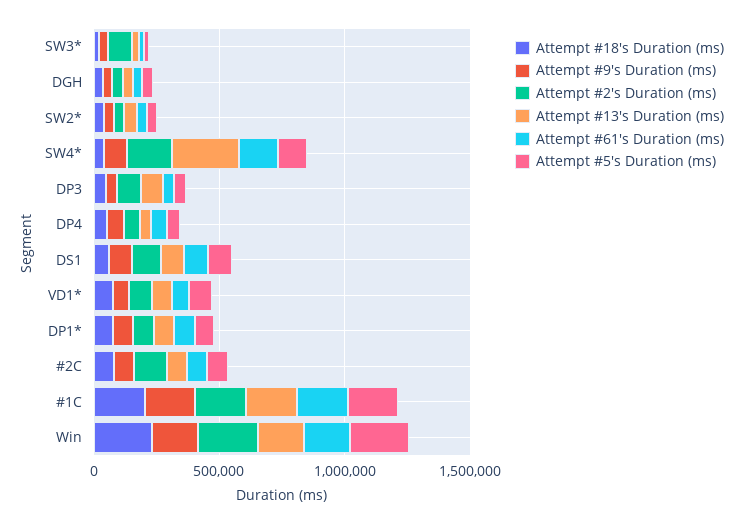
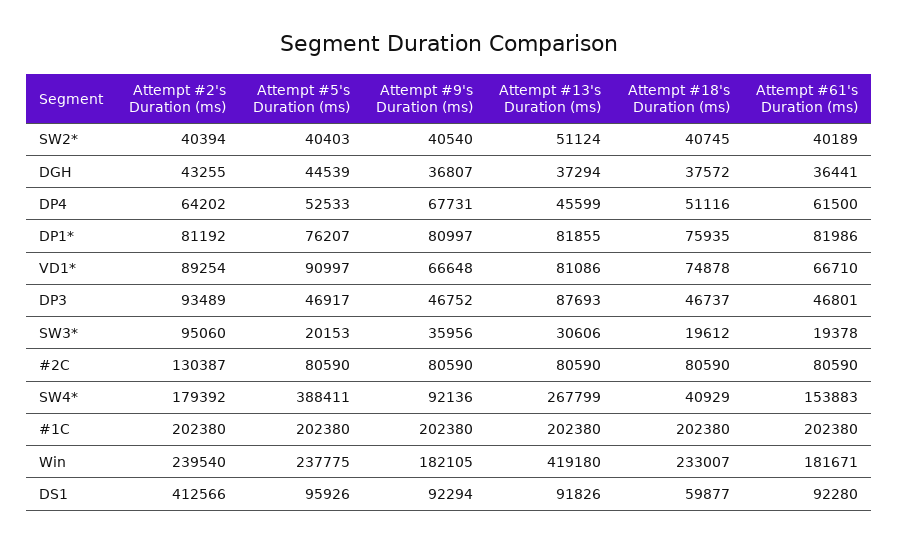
Attempt #5's Duration (ms), SW4*: 100000 -> 388411
Attempt #2's Duration (ms), DS1: 100000 -> 412566
Attempt #13's Duration (ms), Win: 200000 -> 419180

